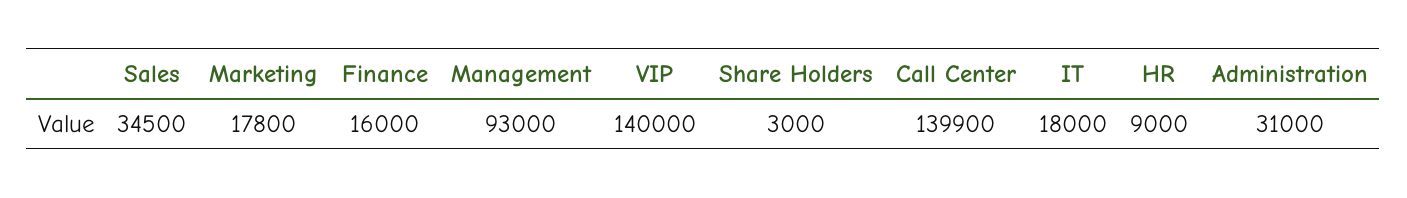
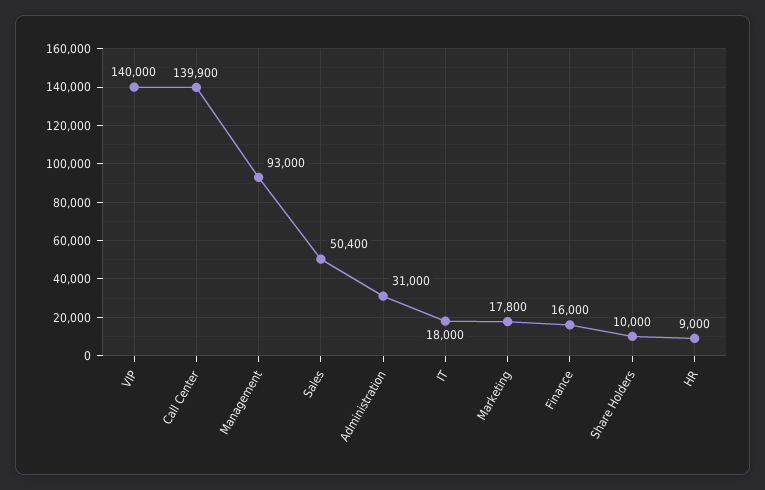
Sales: 34500 -> 50400
Share Holders: 3000 -> 10000

